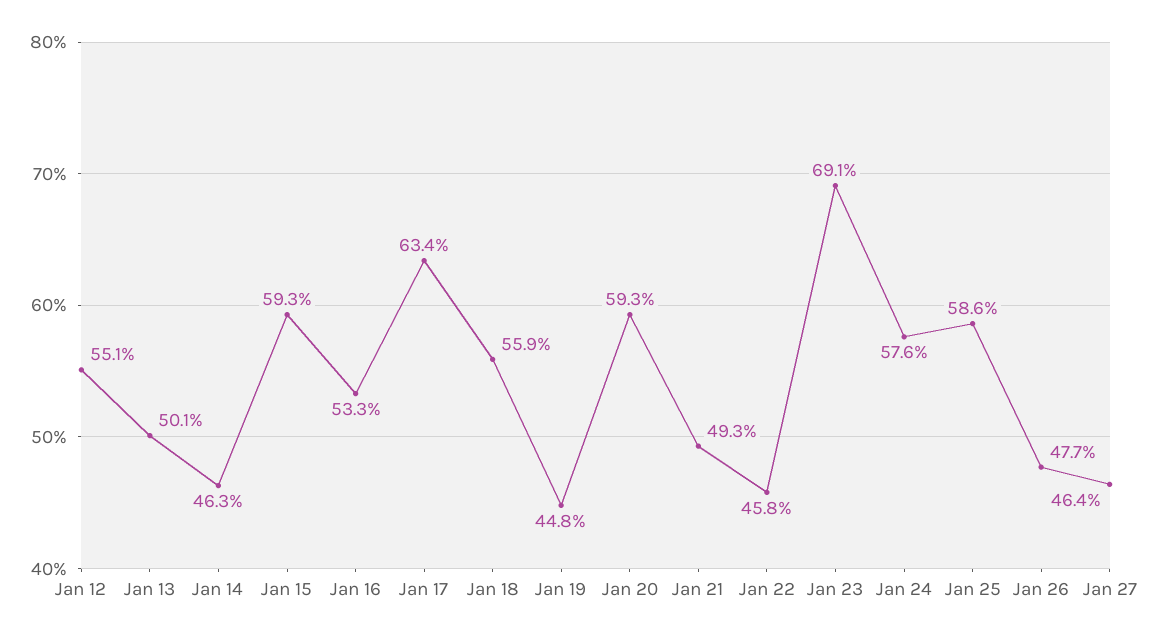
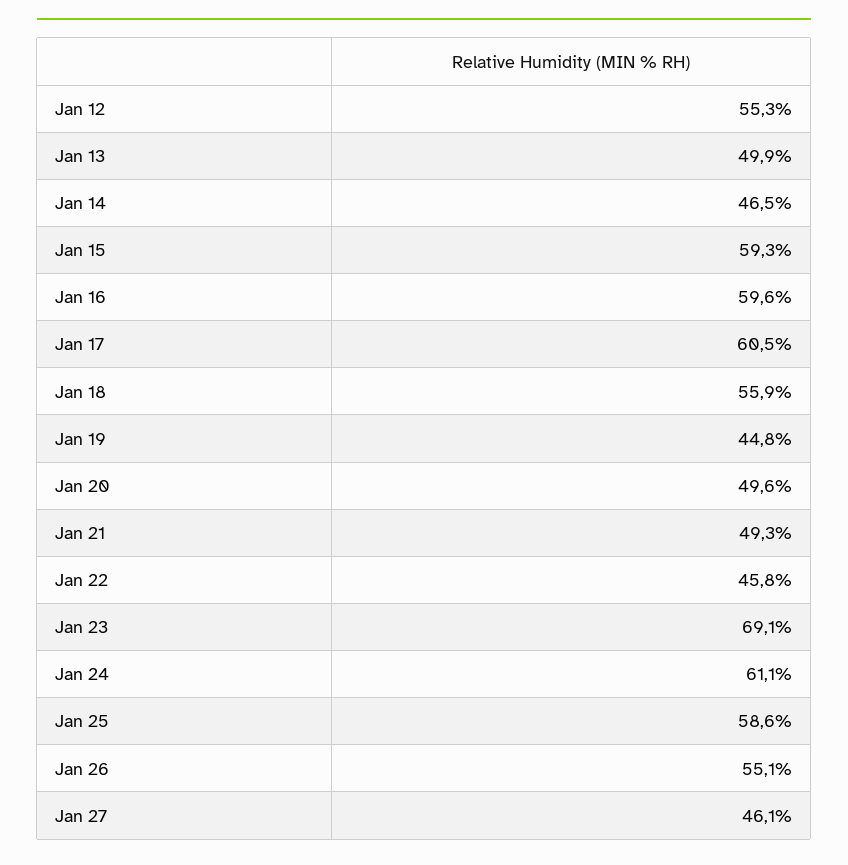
Jan 12: 55.1 -> 55.3
Jan 13: 50.1 -> 49.9
Jan 14: 46.3 -> 46.5
Jan 16: 53.3 -> 59.6
Jan 17: 63.4 -> 60.5
Jan 20: 59.3 -> 49.6
Jan 24: 57.6 -> 61.1
Jan 26: 47.7 -> 55.1
Jan 27: 46.4 -> 46.1

